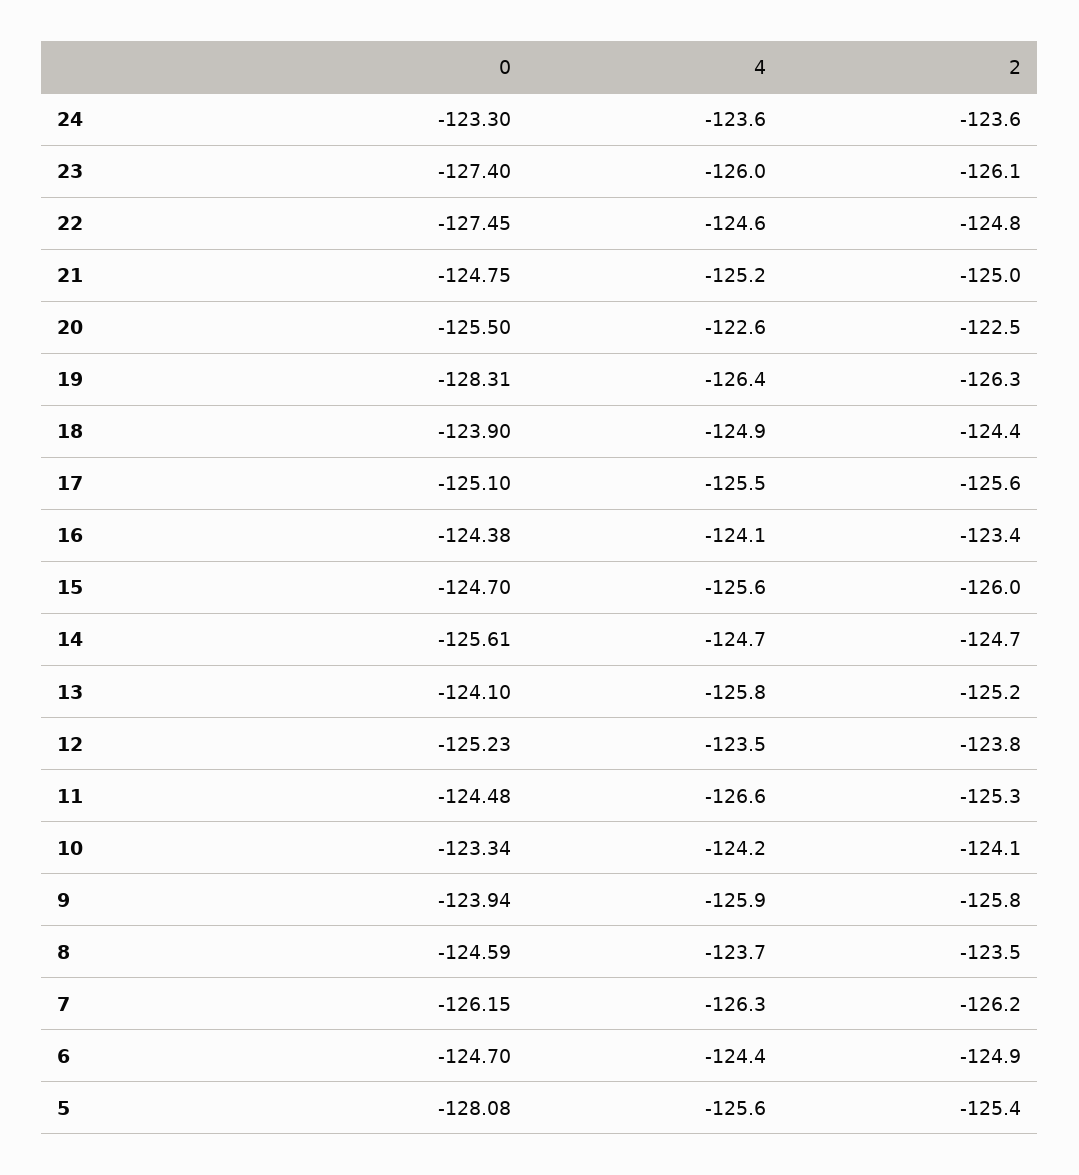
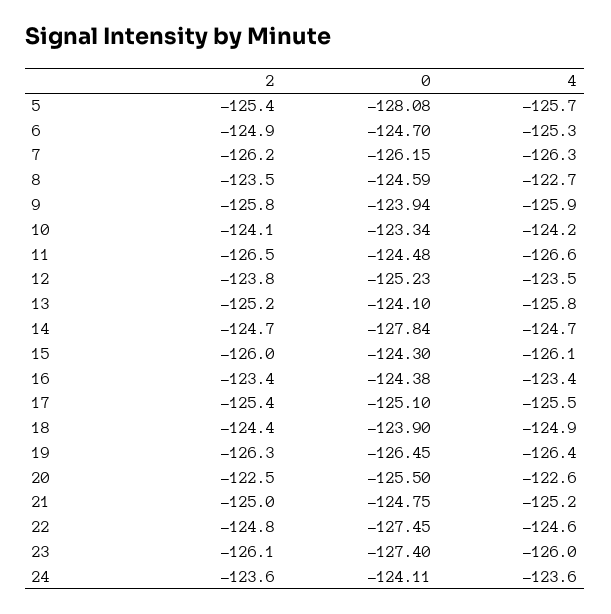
0, 24: -123.3 -> -124.11
0, 19: -128.31 -> -126.45
2, 17: -125.6 -> -125.4
4, 16: -124.1 -> -123.4
0, 15: -124.7 -> -124.3
4, 15: -125.6 -> -126.1
0, 14: -125.61 -> -127.84
2, 11: -125.3 -> -126.5
4, 8: -123.7 -> -122.7
4, 6: -124.4 -> -125.3
4, 5: -125.6 -> -125.7

